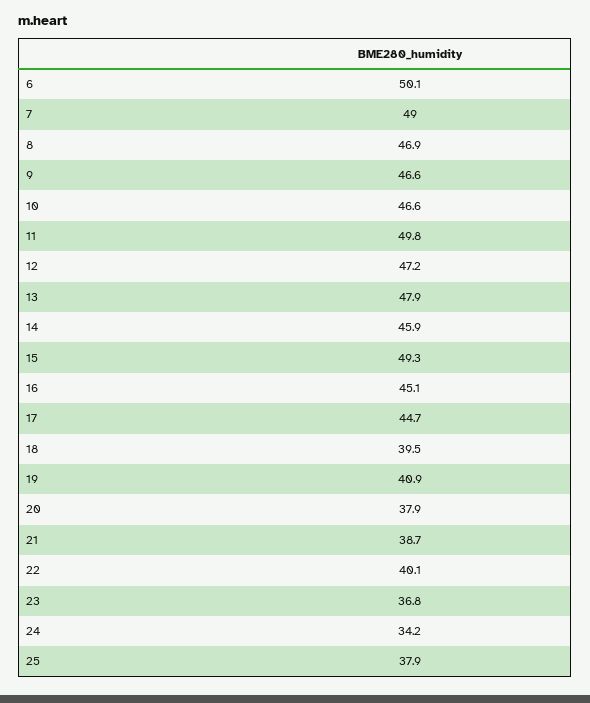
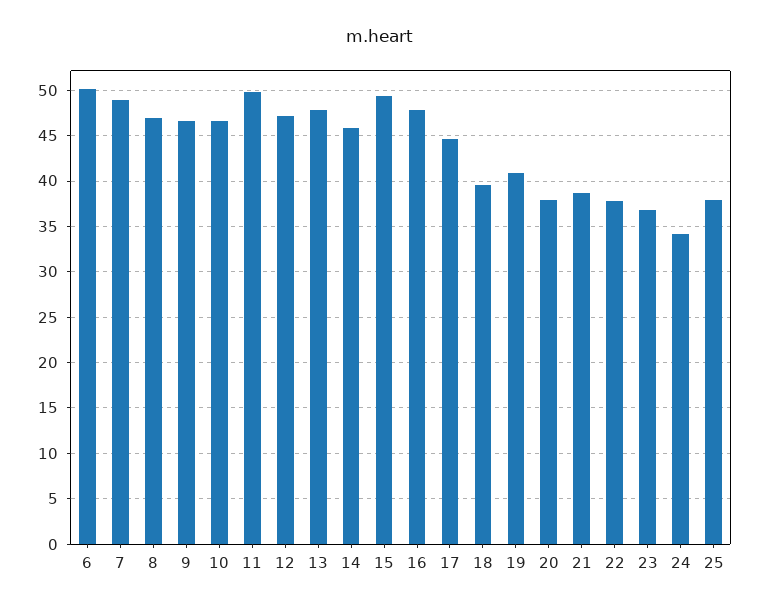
16: 45.1 -> 48
22: 40.1 -> 38

